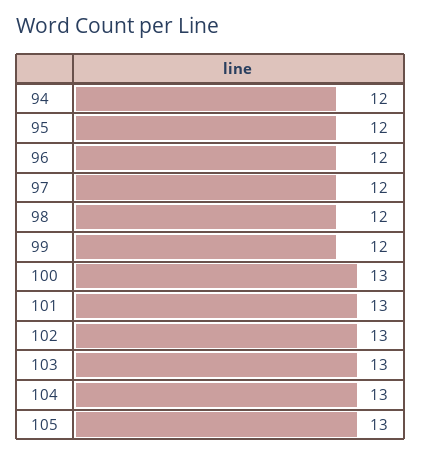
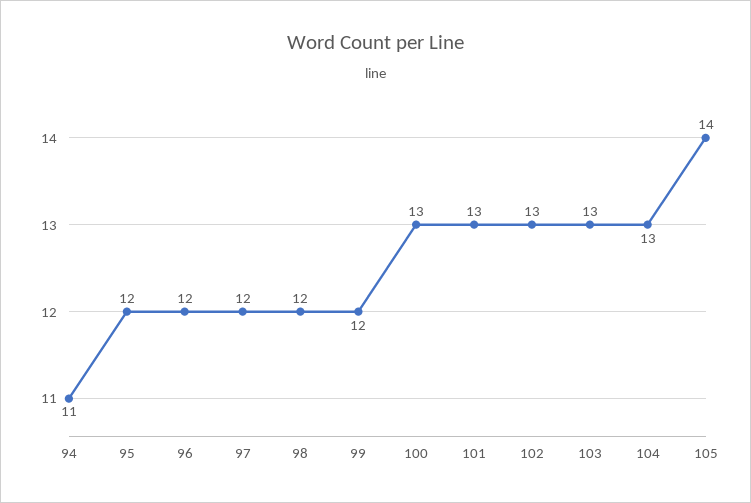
94: 12 -> 11
105: 13 -> 14

